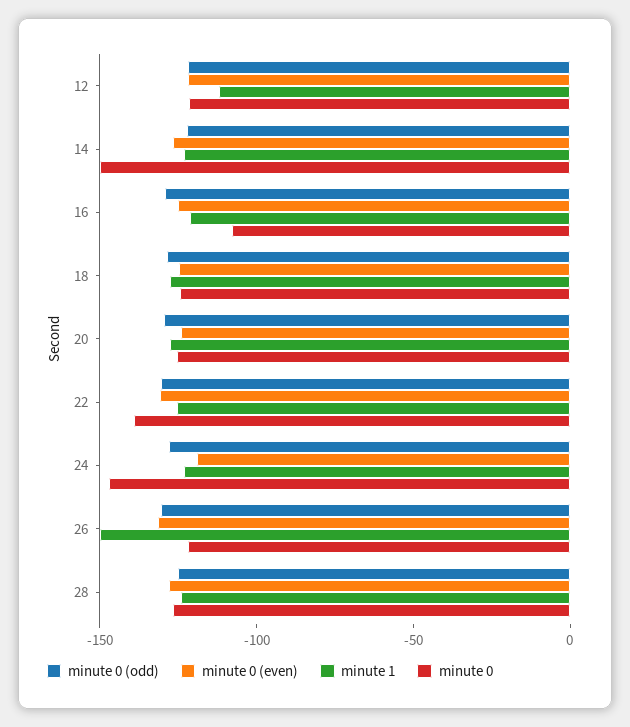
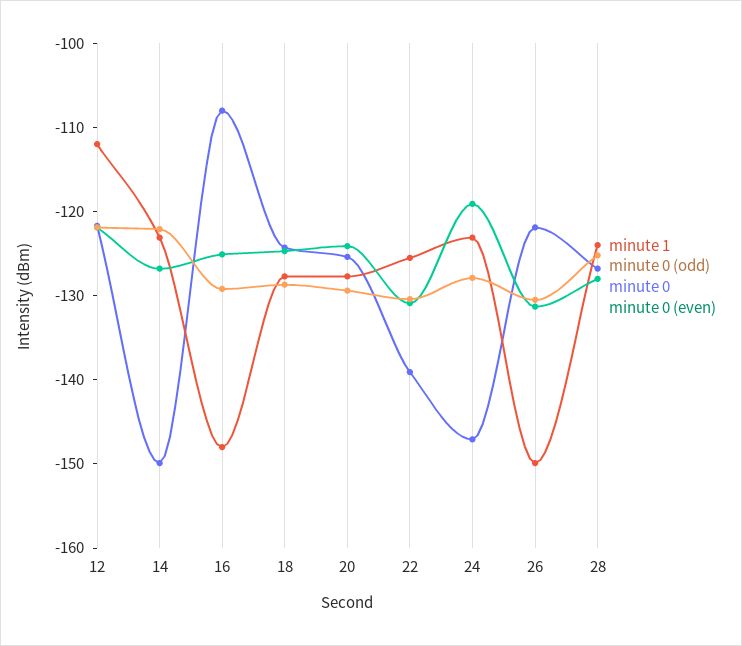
minute 1, 16: -120 -> -148

